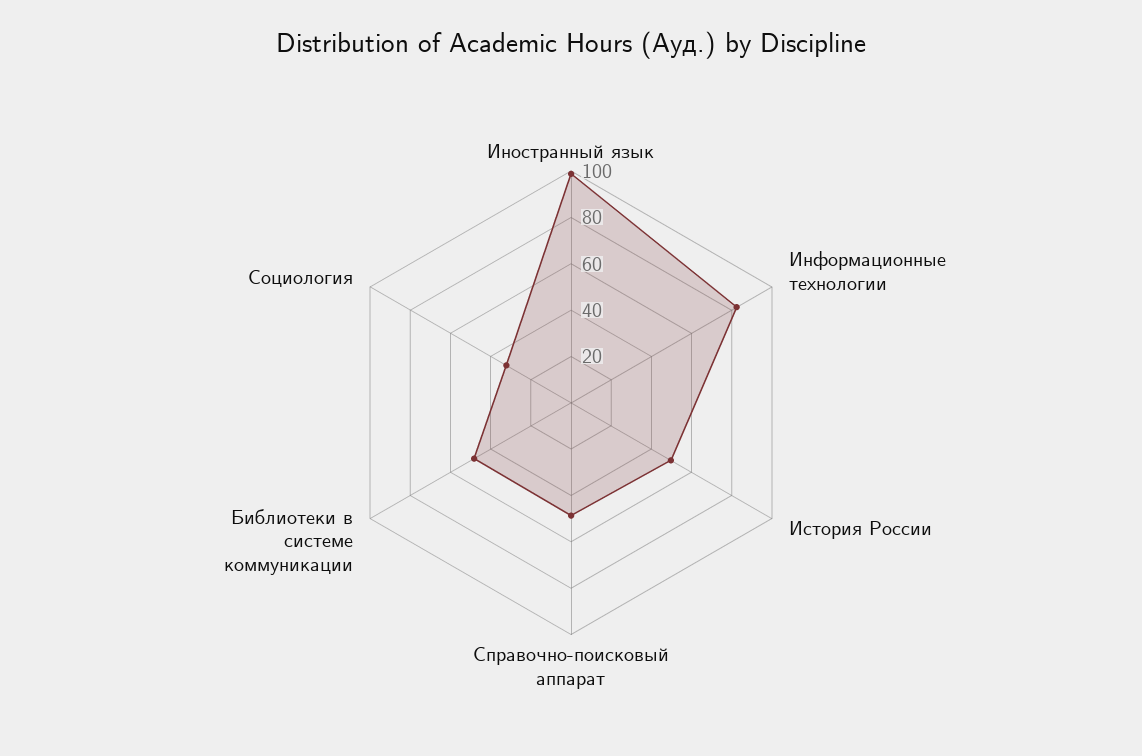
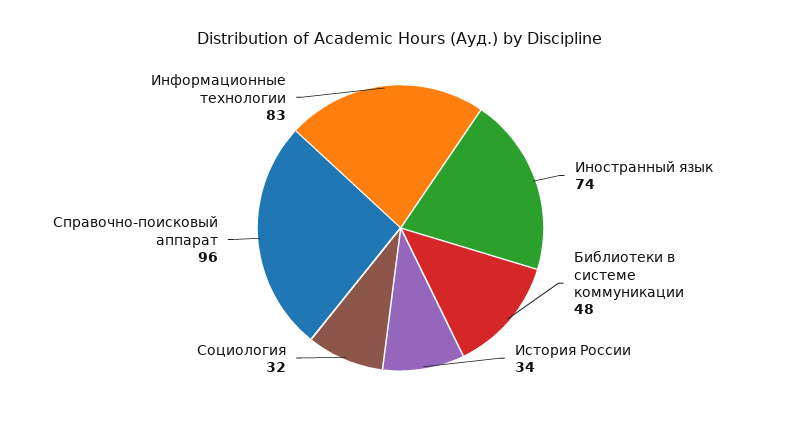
Иностранный язык: 100 -> 74
История России: 50 -> 34
Справочно-поисковый аппарат: 50 -> 96

